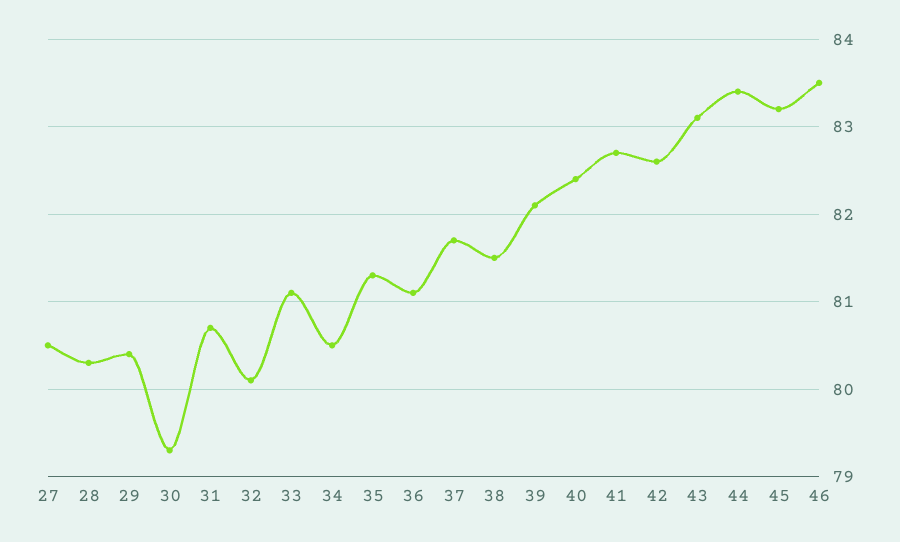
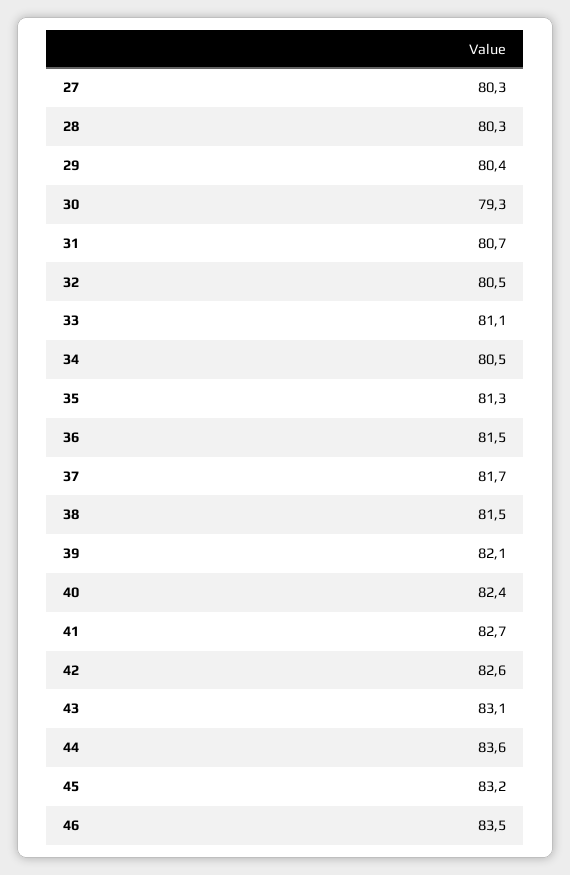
27: 80.5 -> 80.3
32: 80.1 -> 80.5
36: 81.1 -> 81.5
44: 83.4 -> 83.6

